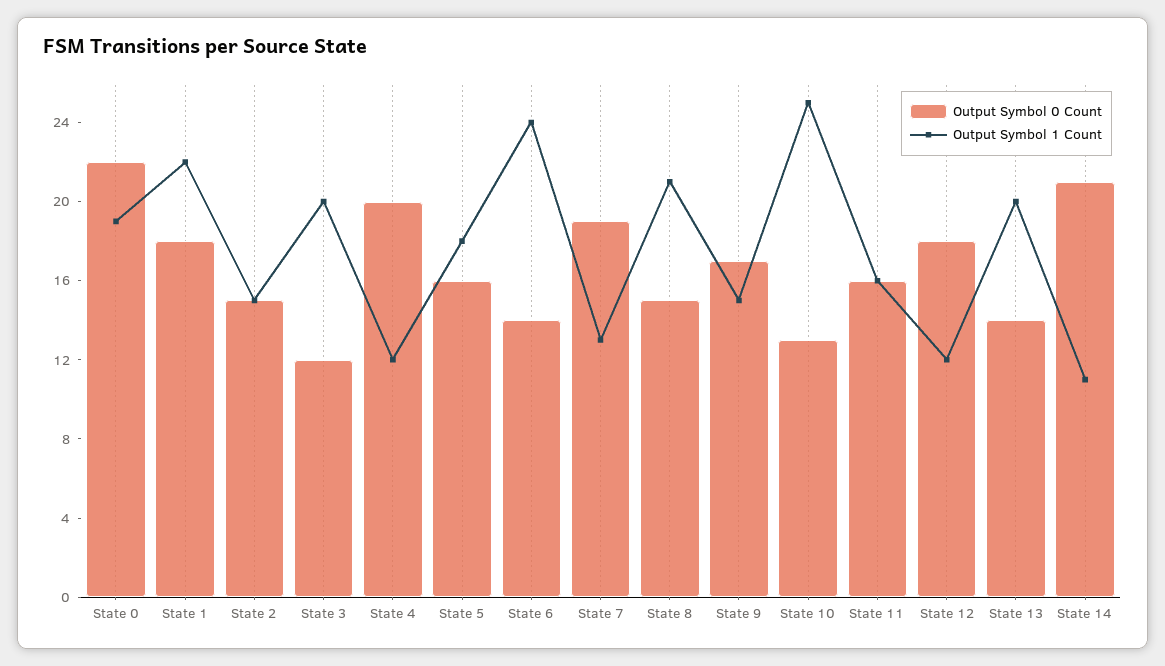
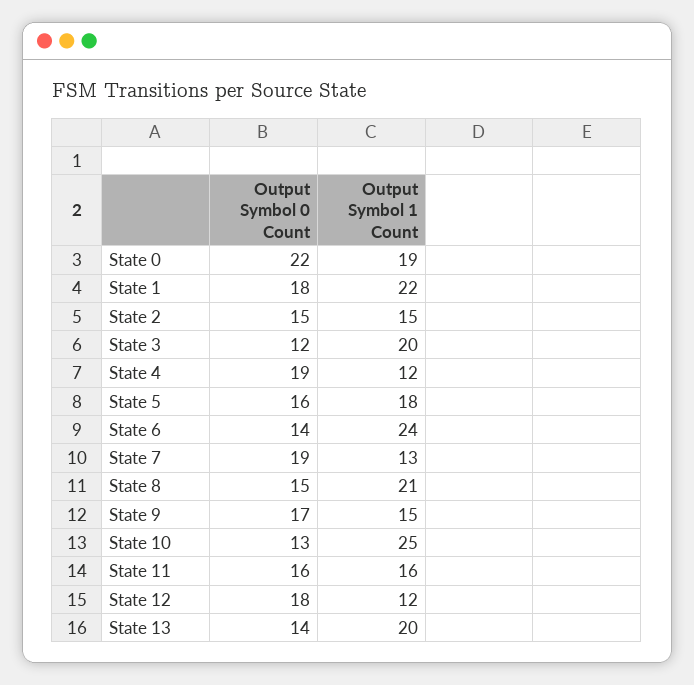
Output Symbol 0 Count, State 4: 20 -> 19
Output Symbol 0 Count, State 14: 21 -> none
Output Symbol 1 Count, State 14: 11 -> none

